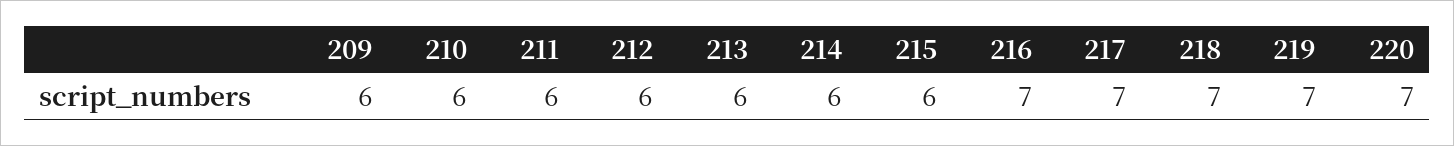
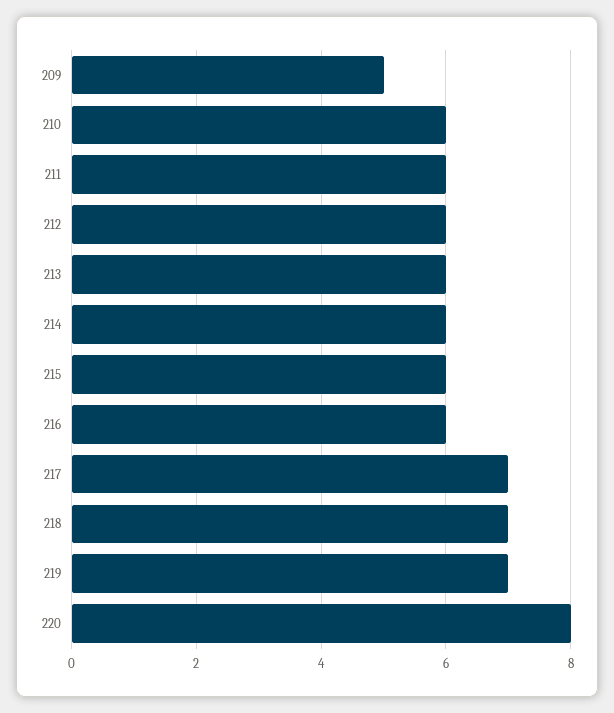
209: 6 -> 5
216: 7 -> 6
220: 7 -> 8

